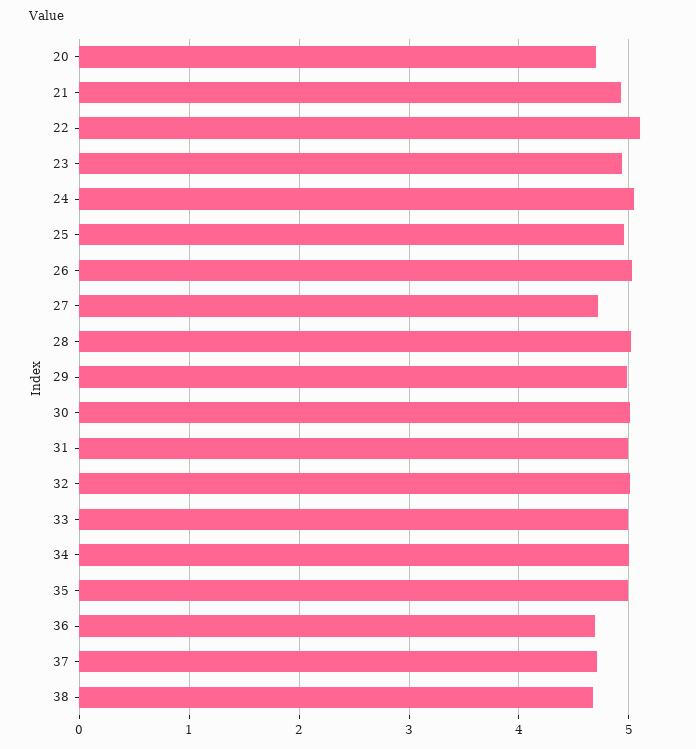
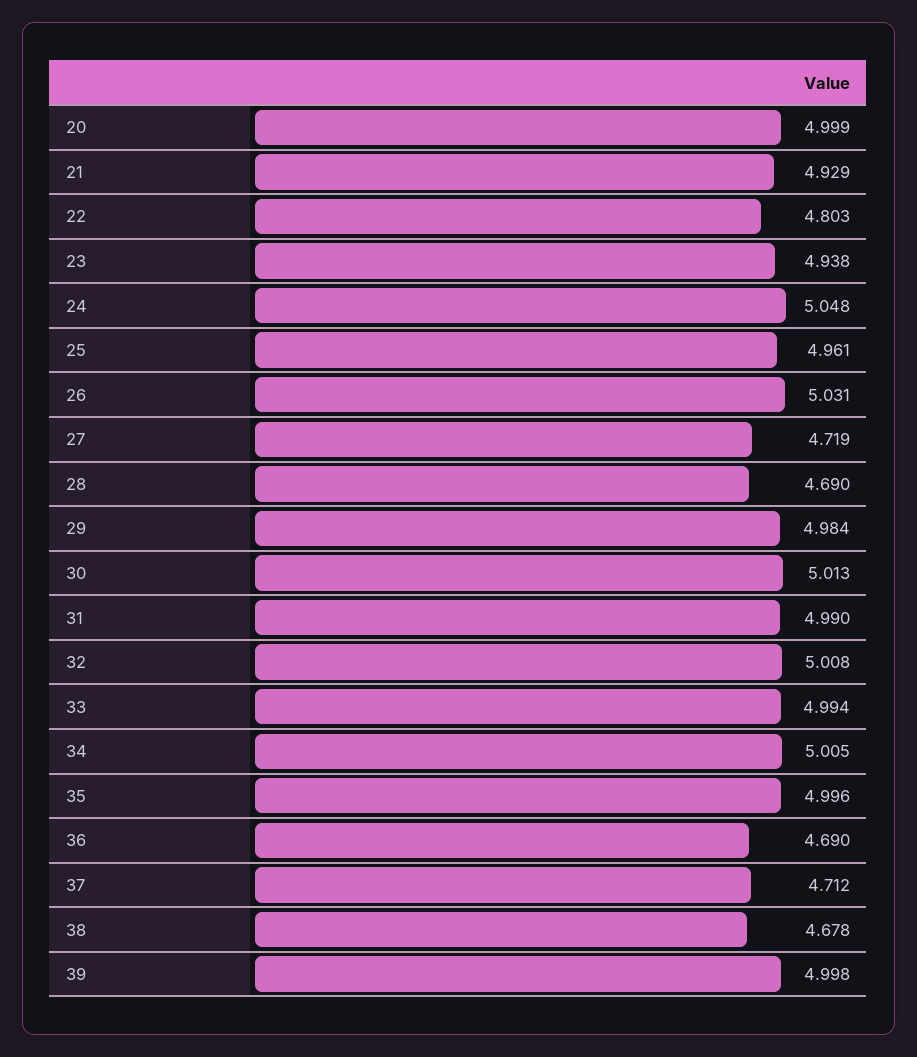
20: 4.7 -> 4.999
22: 5.1 -> 4.803
28: 5 -> 4.69
39: none -> 4.998

